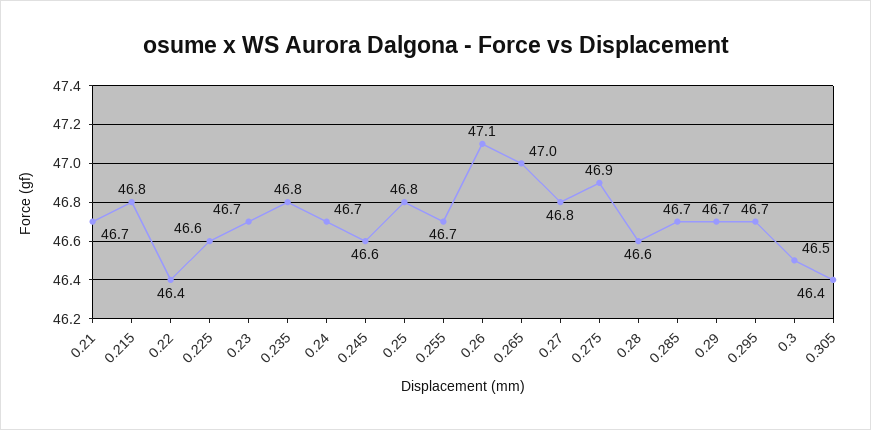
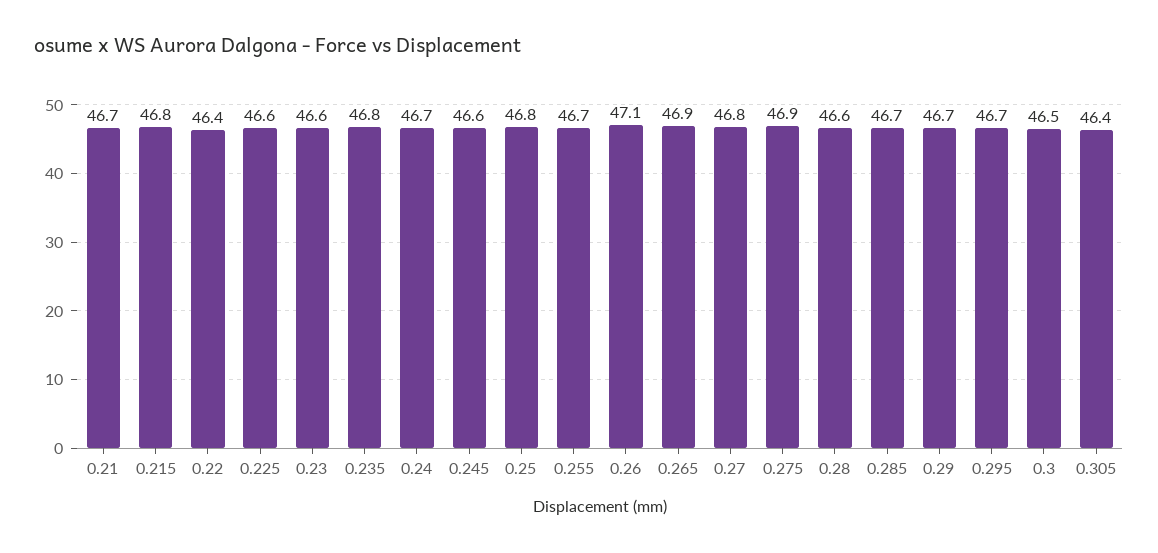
0.23: 46.7 -> 46.6
0.265: 47 -> 46.9

